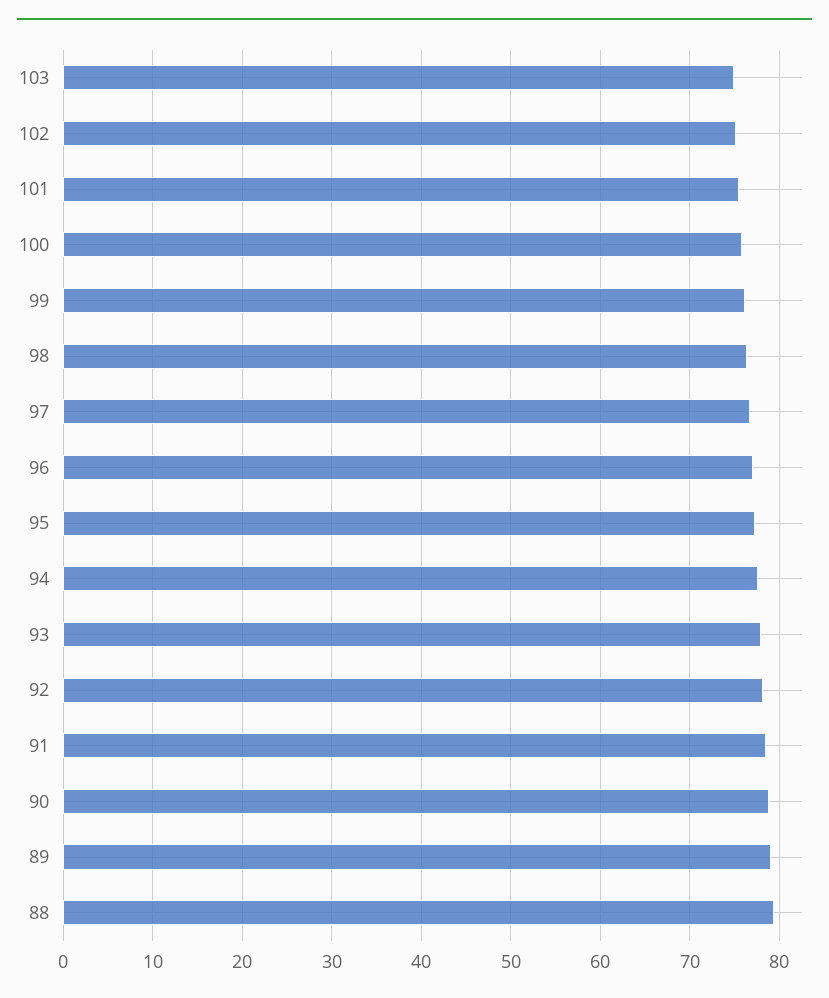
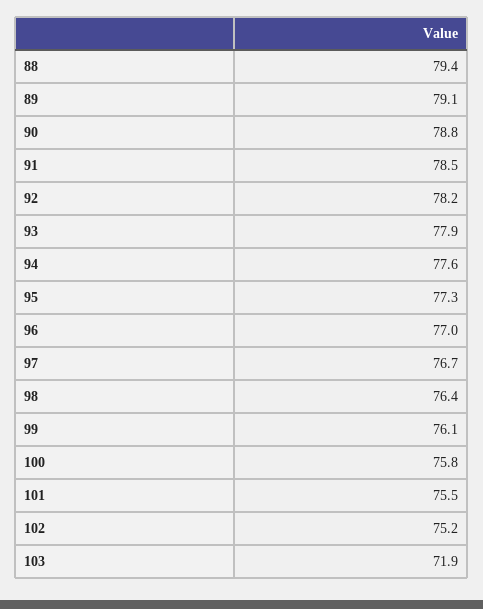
103: 75 -> 71.9

